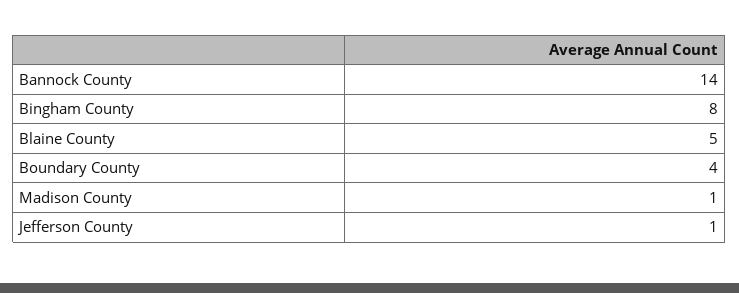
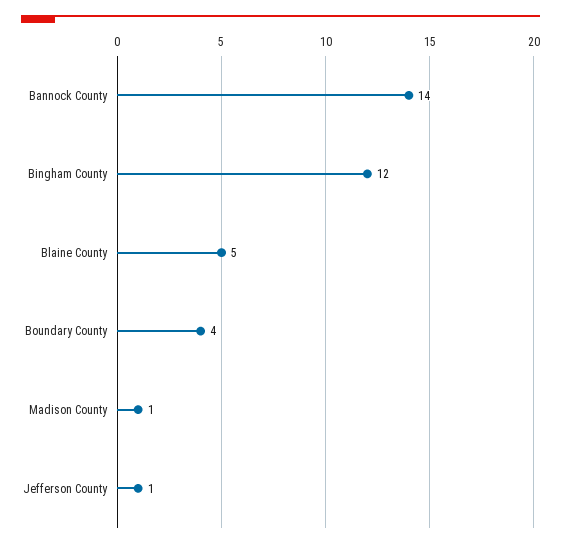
Bingham County: 8 -> 12

